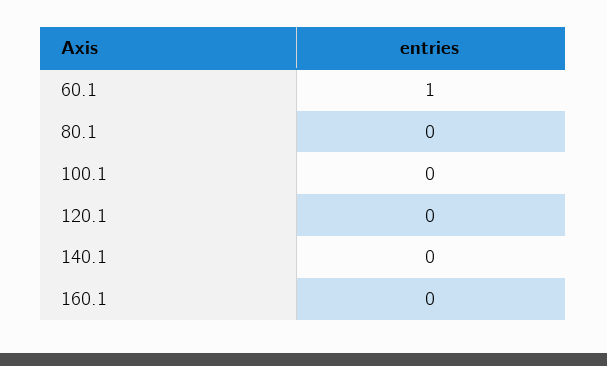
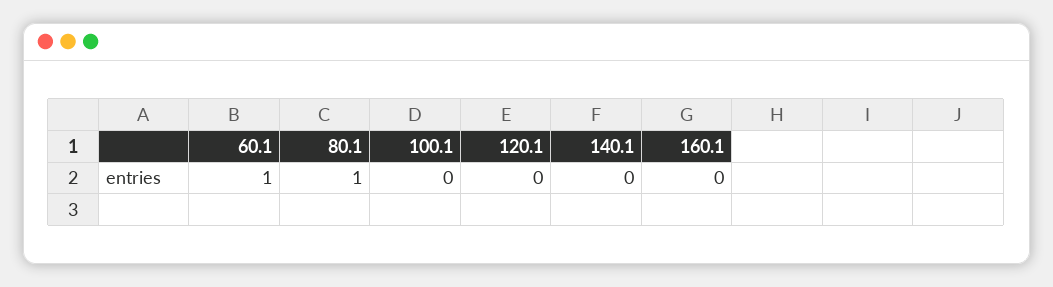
80.1: 0 -> 1

